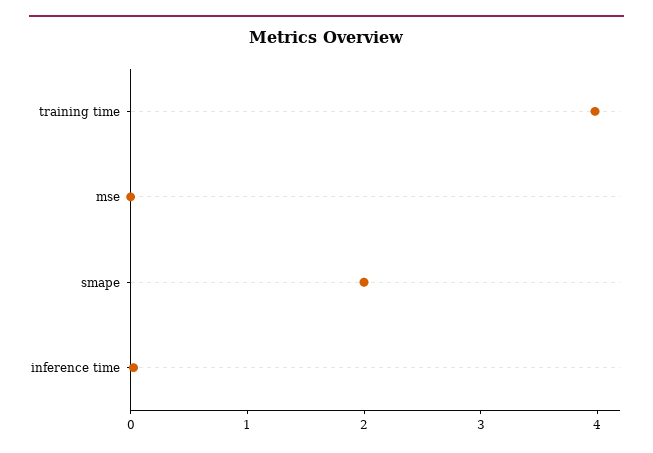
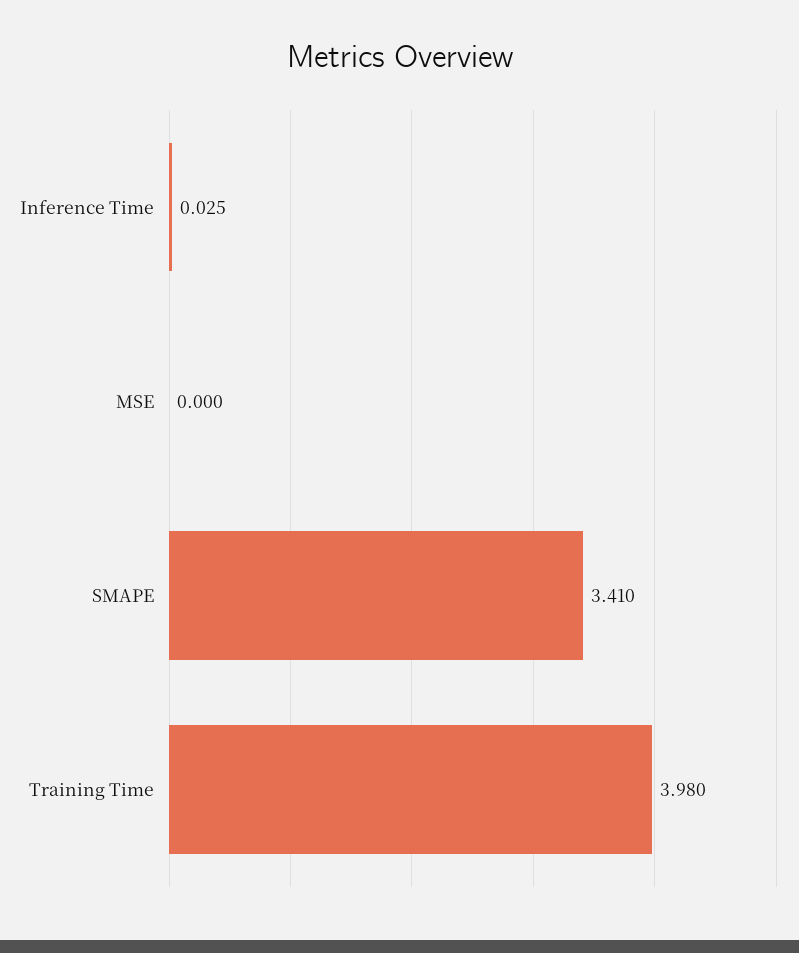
smape: 2 -> 3.41

